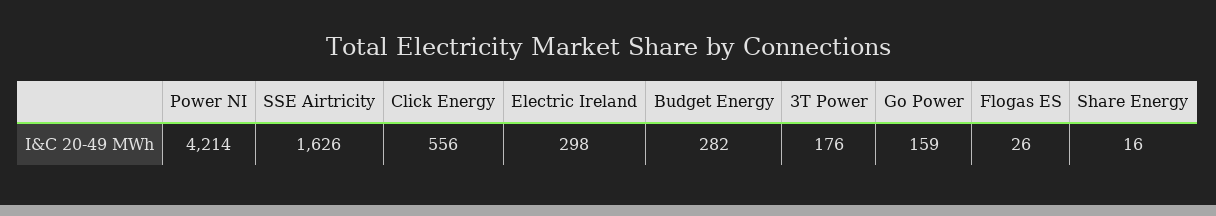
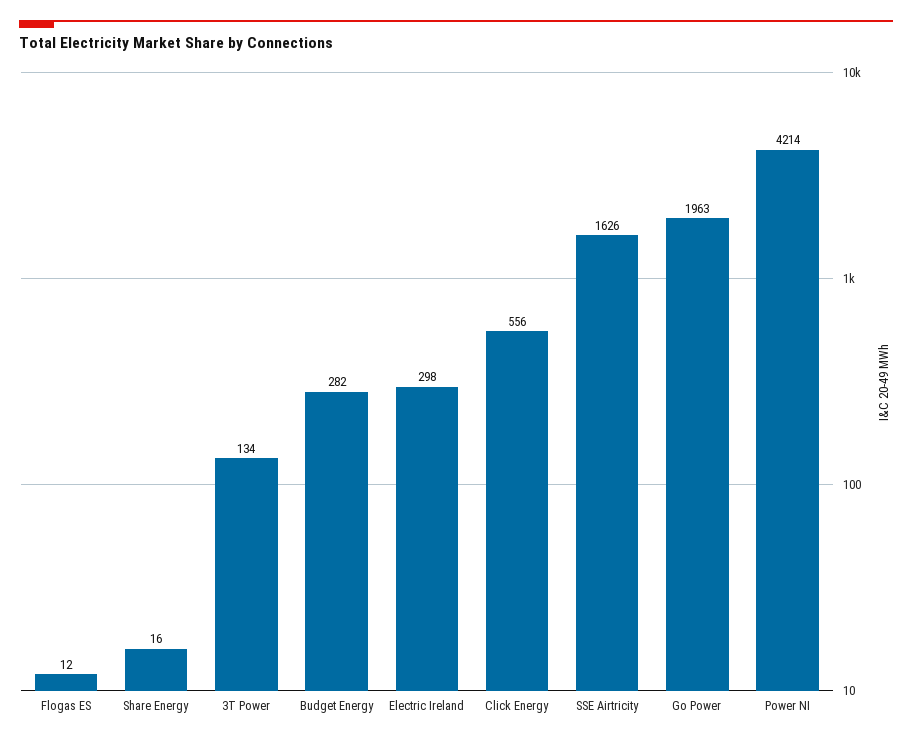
3T Power: 176 -> 134
Go Power: 159 -> 1963
Flogas ES: 26 -> 12

